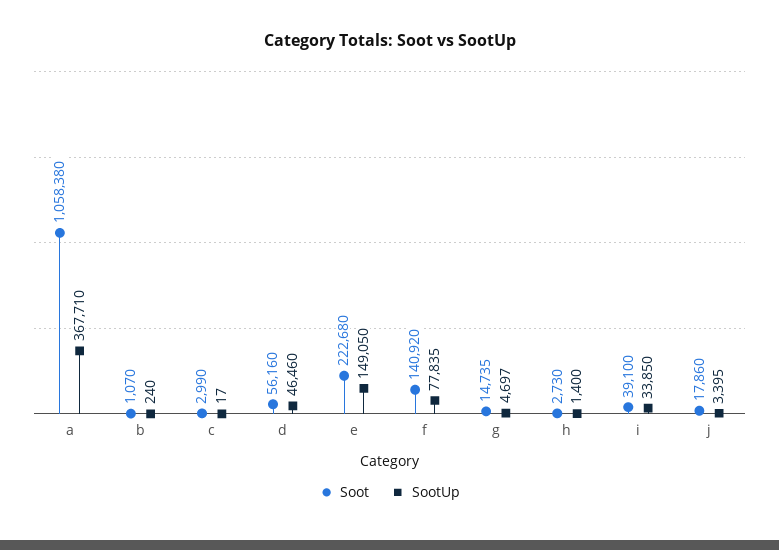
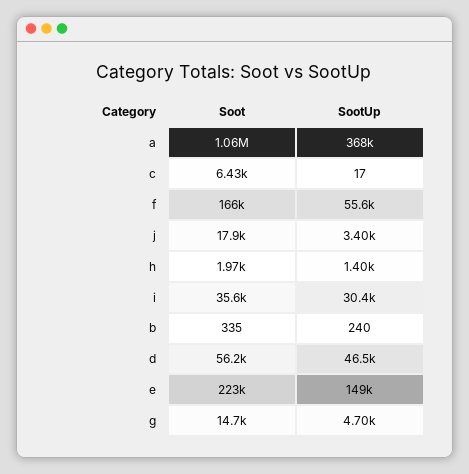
Soot, b: 1070 -> 335
Soot, c: 2990 -> 6430
Soot, f: 140920 -> 166000
SootUp, f: 77835 -> 55600
Soot, h: 2730 -> 1970
Soot, i: 39100 -> 35600
SootUp, i: 33850 -> 30400

